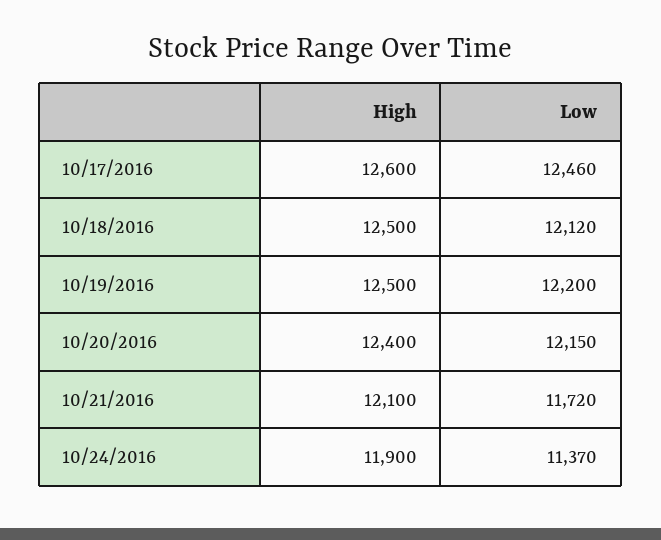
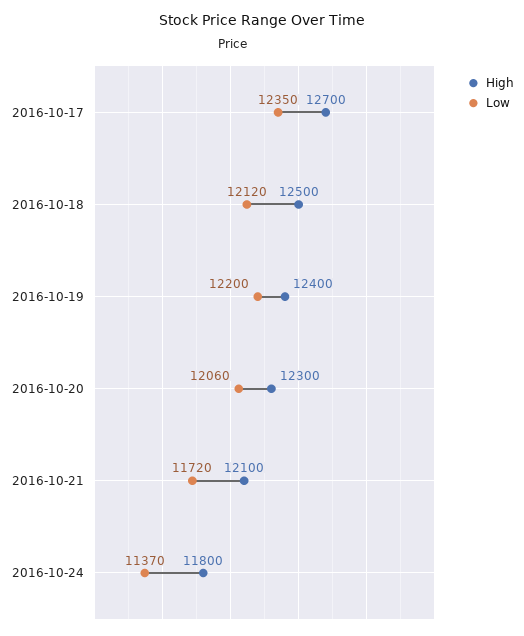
High, 10/17/2016: 12600 -> 12700
Low, 10/17/2016: 12460 -> 12350
High, 10/19/2016: 12500 -> 12400
High, 10/20/2016: 12400 -> 12300
Low, 10/20/2016: 12150 -> 12060
High, 10/24/2016: 11900 -> 11800

